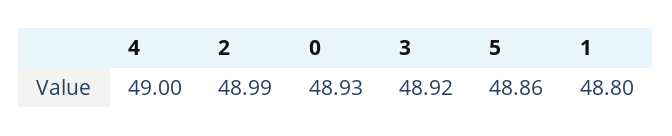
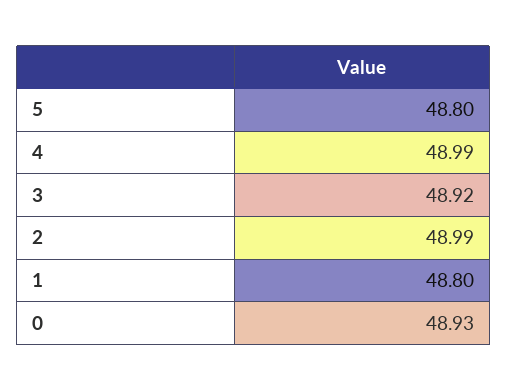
4: 49 -> 48.99
5: 48.86 -> 48.8

